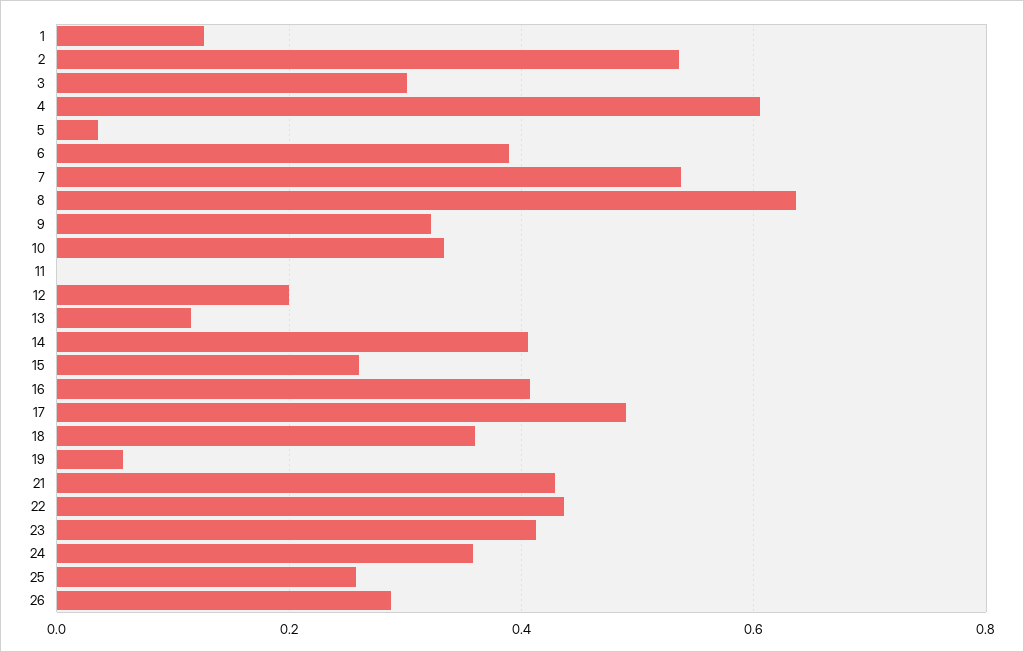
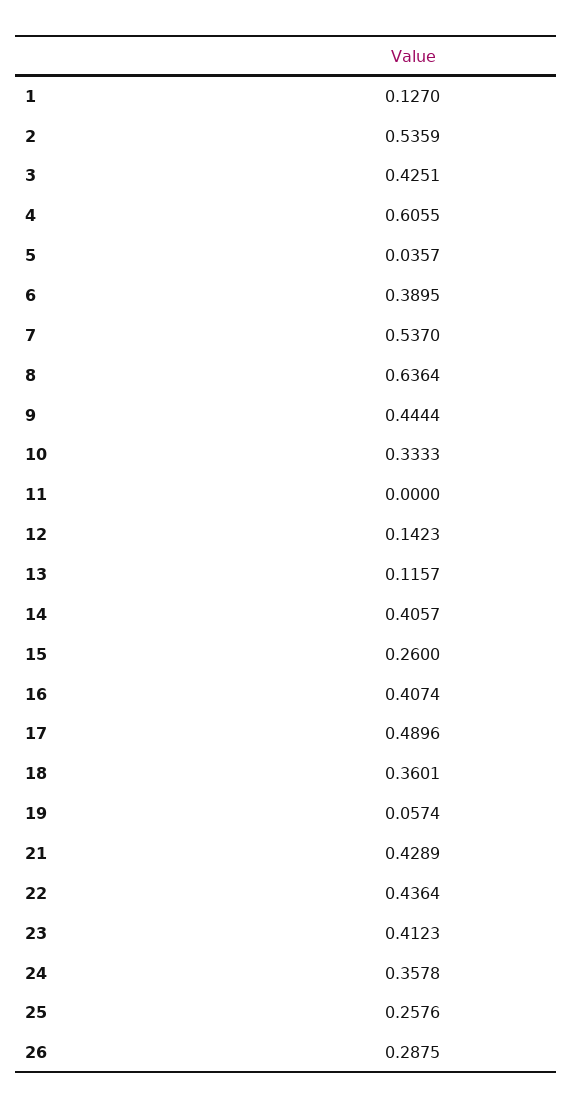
3: 0.3 -> 0.4251
9: 0.32 -> 0.4444
12: 0.2 -> 0.1423

